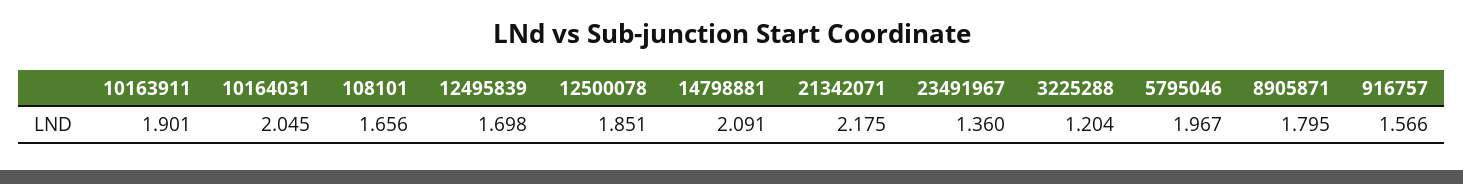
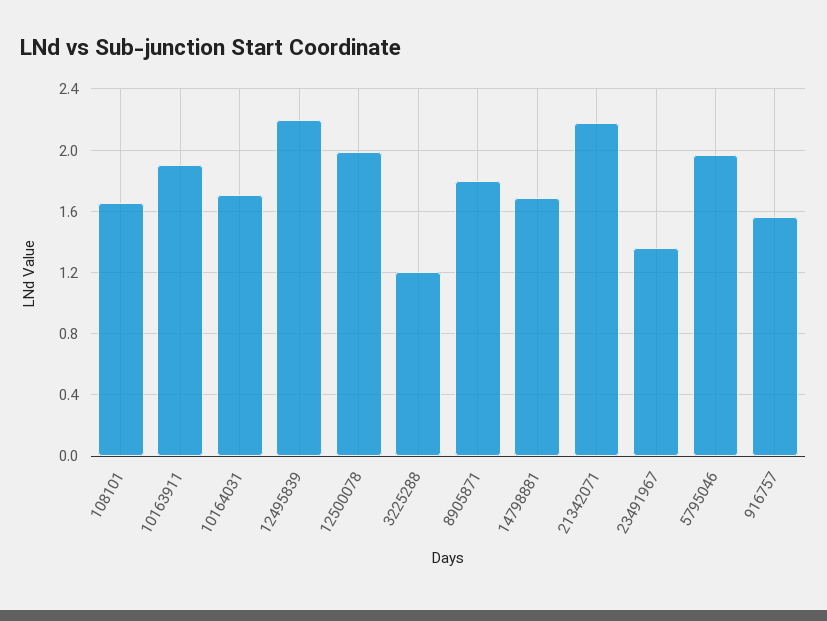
10164031: 2.045 -> 1.7
12495839: 1.698 -> 2.2
12500078: 1.851 -> 2
14798881: 2.091 -> 1.7

